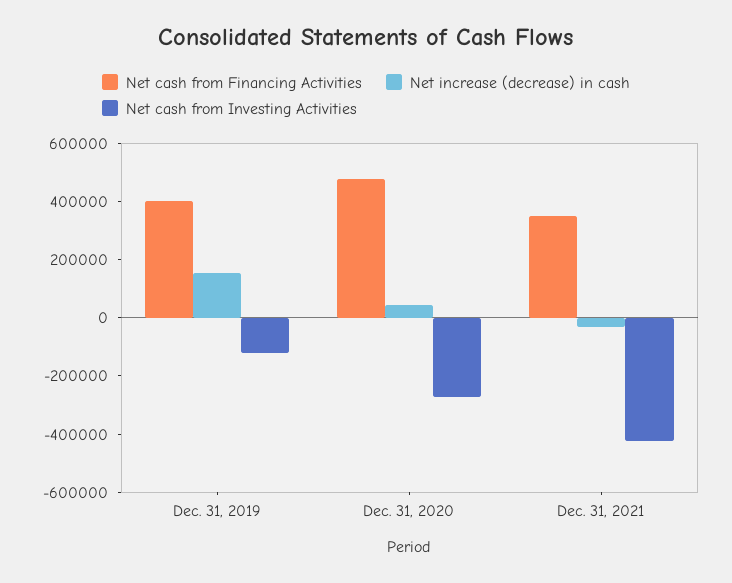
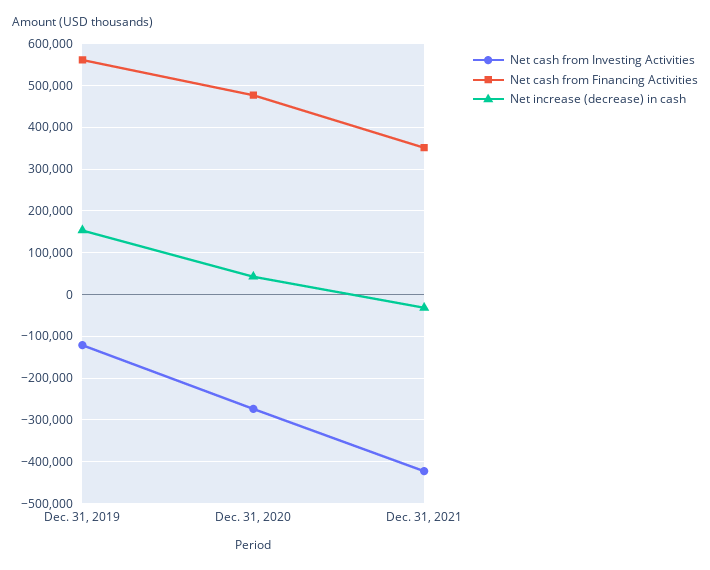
Net cash from Financing Activities, Dec. 31, 2019: 400000 -> 560000

